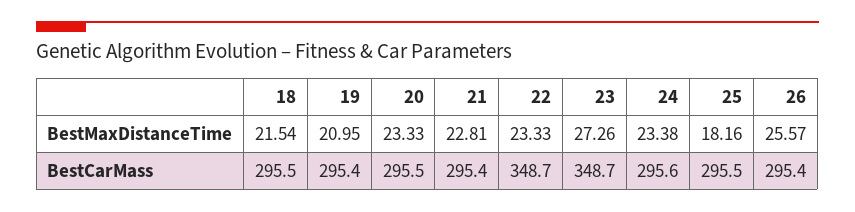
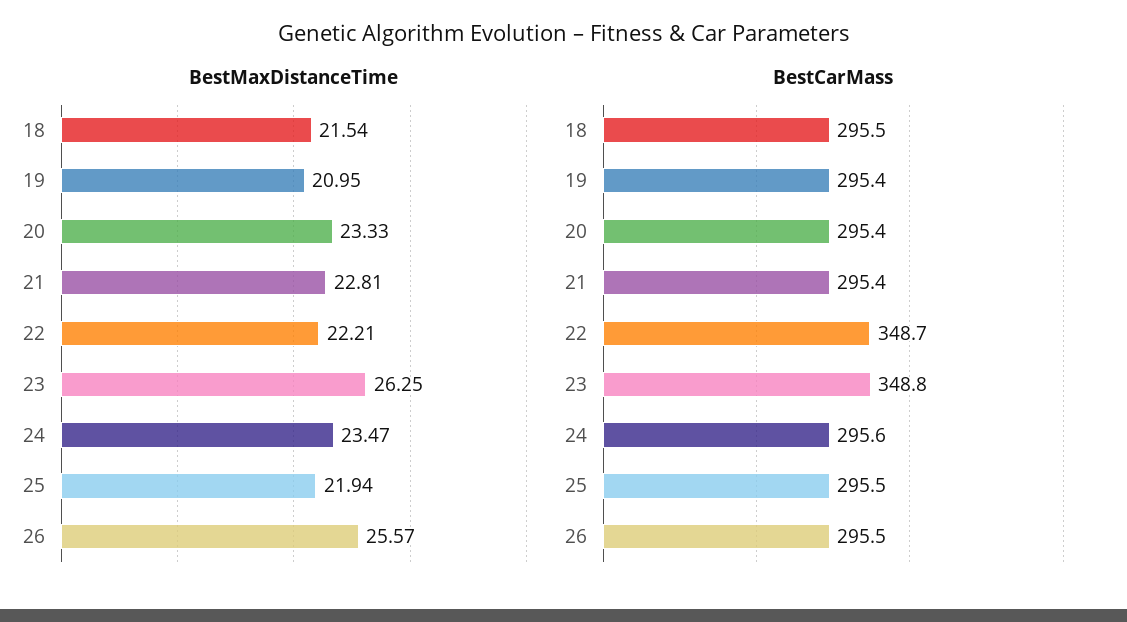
BestMaxDistanceTime, 22: 23.33 -> 22.21
BestMaxDistanceTime, 23: 27.26 -> 26.25
BestMaxDistanceTime, 24: 23.38 -> 23.47
BestMaxDistanceTime, 25: 18.16 -> 21.94
BestCarMass, 20: 295.5 -> 295.4
BestCarMass, 23: 348.7 -> 348.8
BestCarMass, 26: 295.4 -> 295.5

